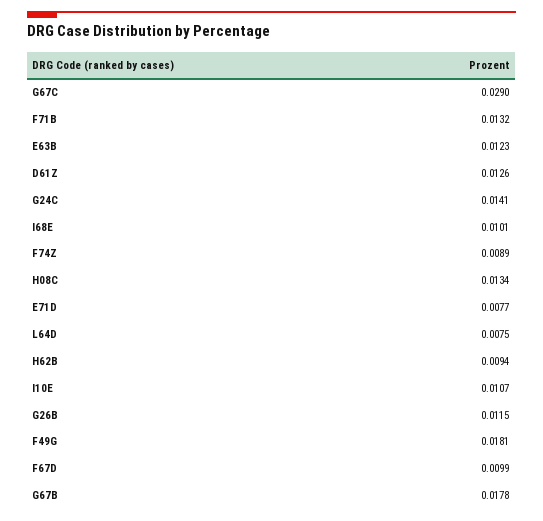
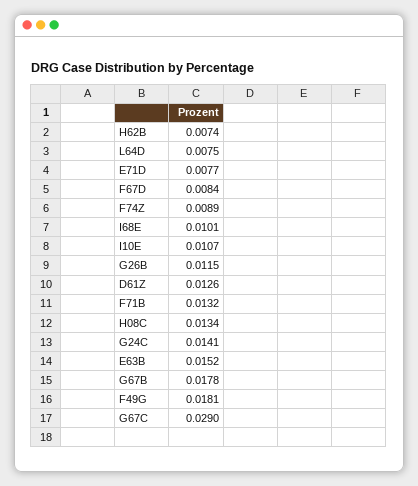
E63B: 0.0123 -> 0.0152
H62B: 0.0094 -> 0.0074
F67D: 0.0099 -> 0.0084

